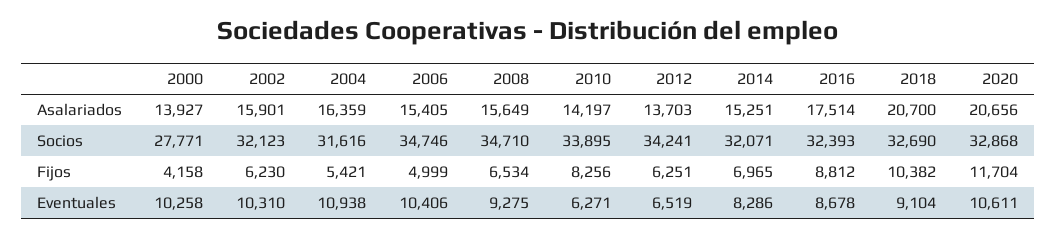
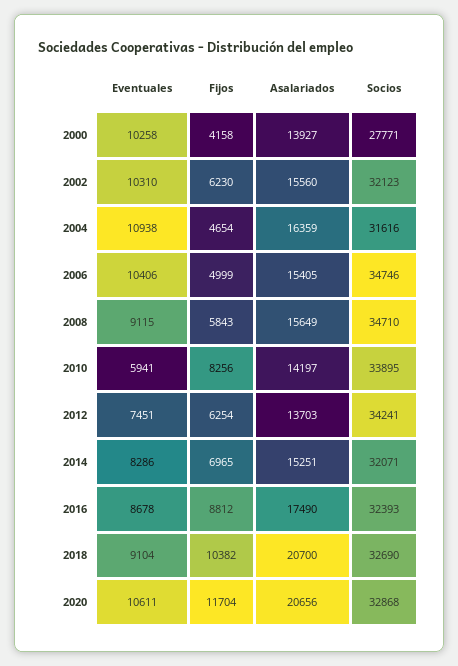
2002, Asalariados: 15901 -> 15560
2016, Asalariados: 17514 -> 17490
2004, Fijos: 5421 -> 4654
2008, Fijos: 6534 -> 5843
2012, Fijos: 6251 -> 6254
2008, Eventuales: 9275 -> 9115
2010, Eventuales: 6271 -> 5941
2012, Eventuales: 6519 -> 7451

